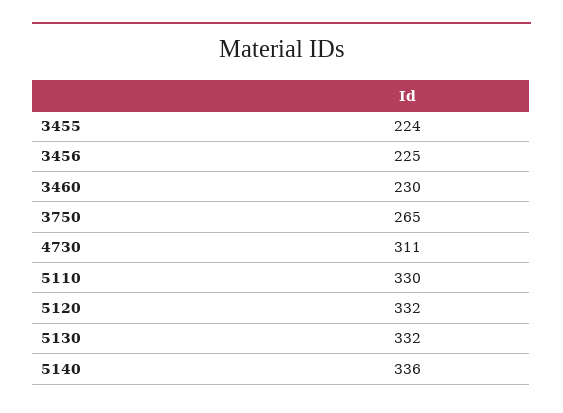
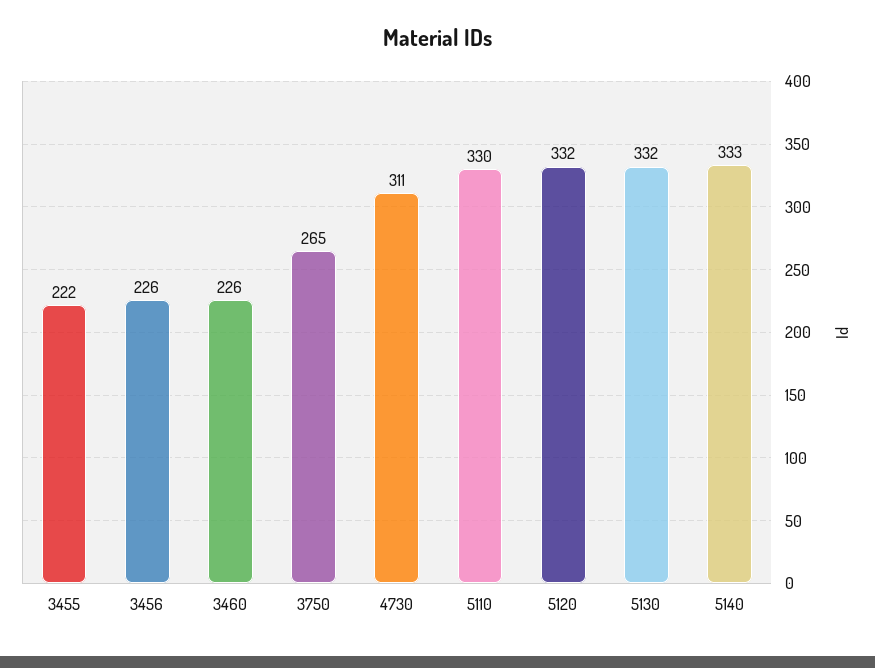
3455: 224 -> 222
3456: 225 -> 226
3460: 230 -> 226
5140: 336 -> 333

